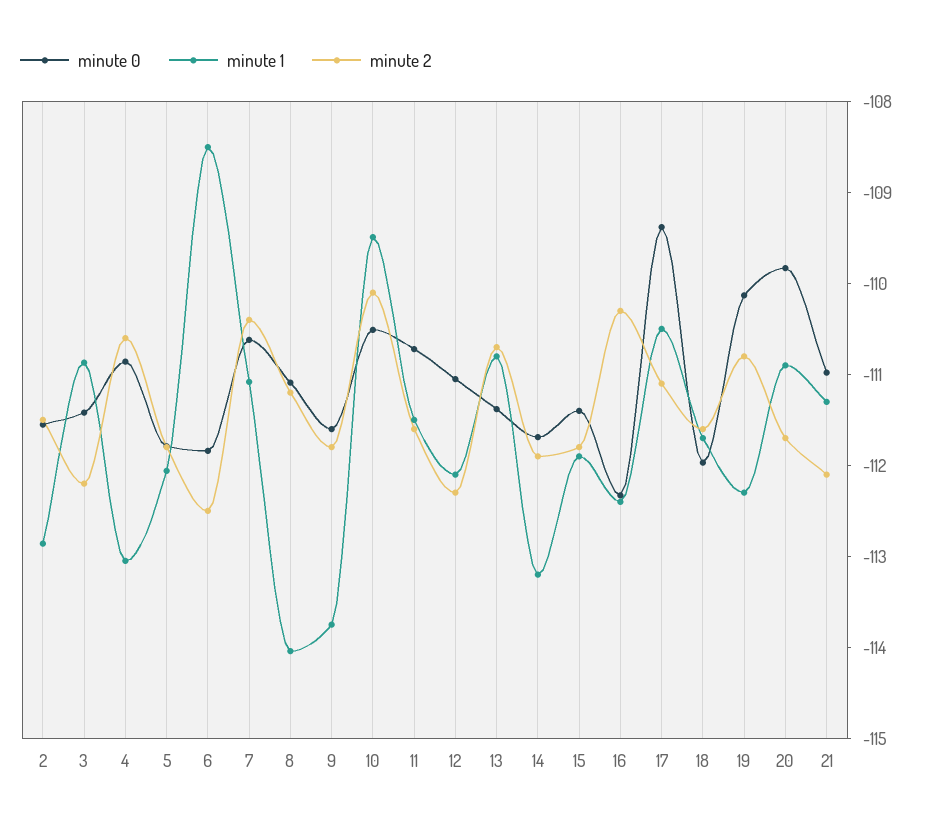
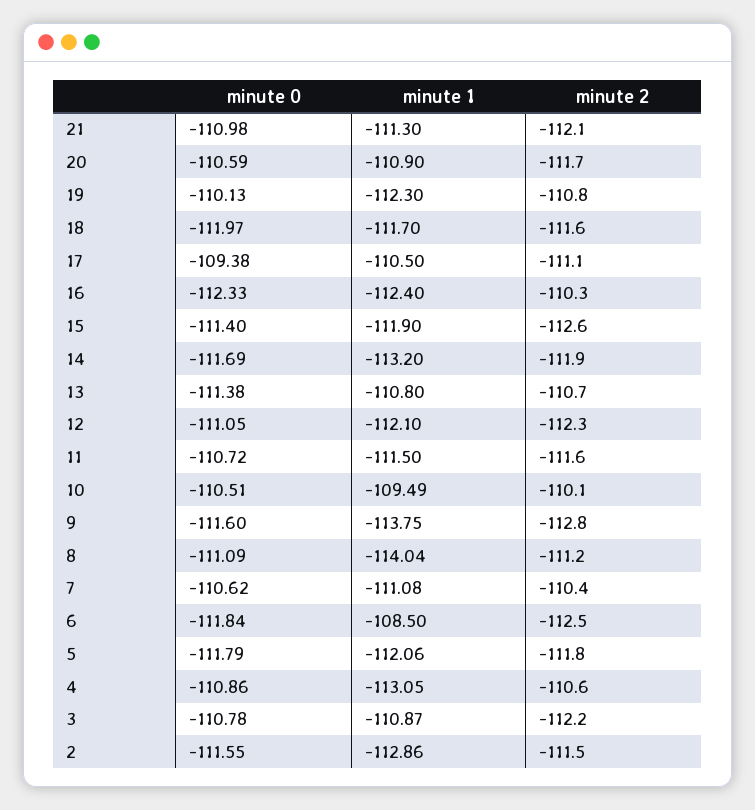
minute 0, 3: -111.4 -> -110.78
minute 2, 9: -111.8 -> -112.8
minute 2, 15: -111.8 -> -112.6
minute 0, 20: -109.8 -> -110.59

